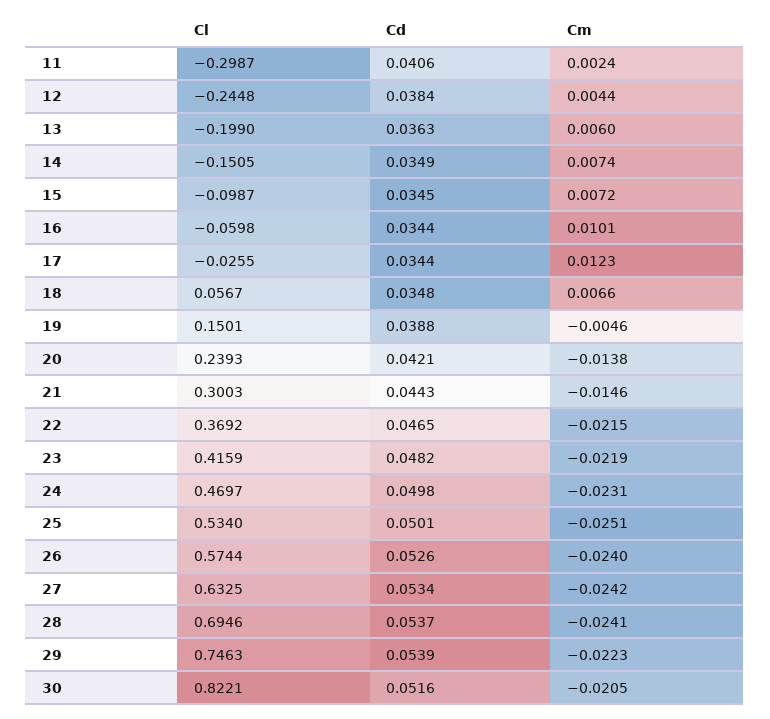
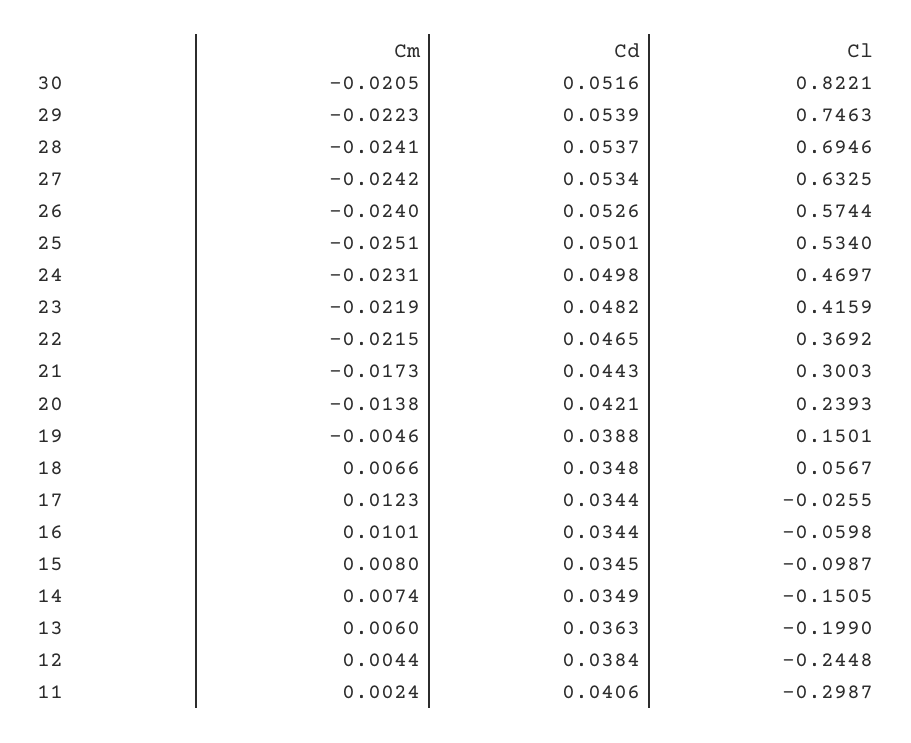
Cm, 15: 0.0072 -> 0.008
Cm, 21: -0.0146 -> -0.0173

